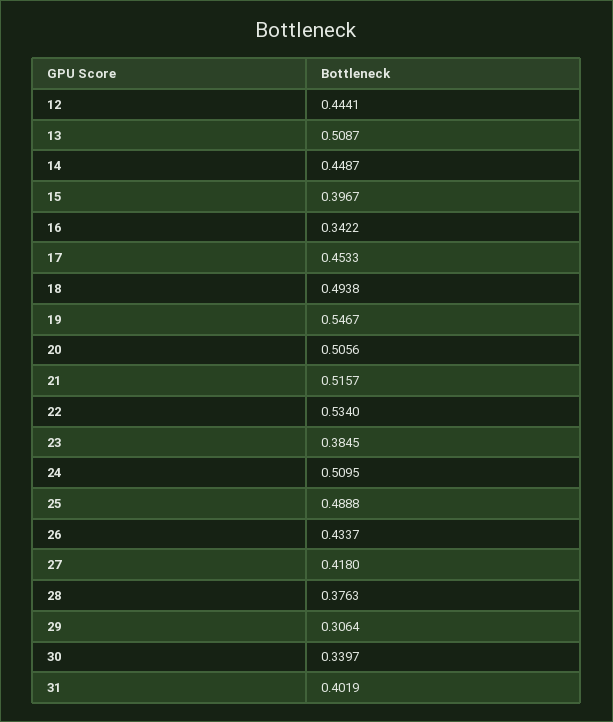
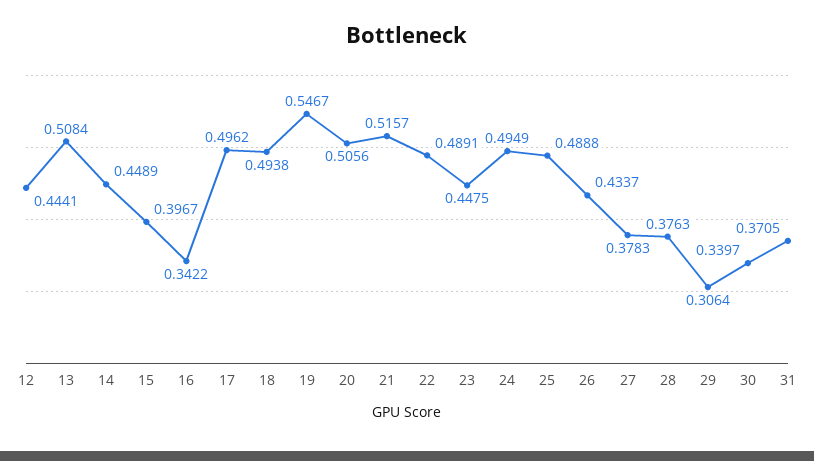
13: 0.5087 -> 0.5084
14: 0.4487 -> 0.4489
17: 0.4533 -> 0.4962
22: 0.534 -> 0.4891
23: 0.3845 -> 0.4475
24: 0.5095 -> 0.4949
27: 0.418 -> 0.3783
31: 0.4019 -> 0.3705

